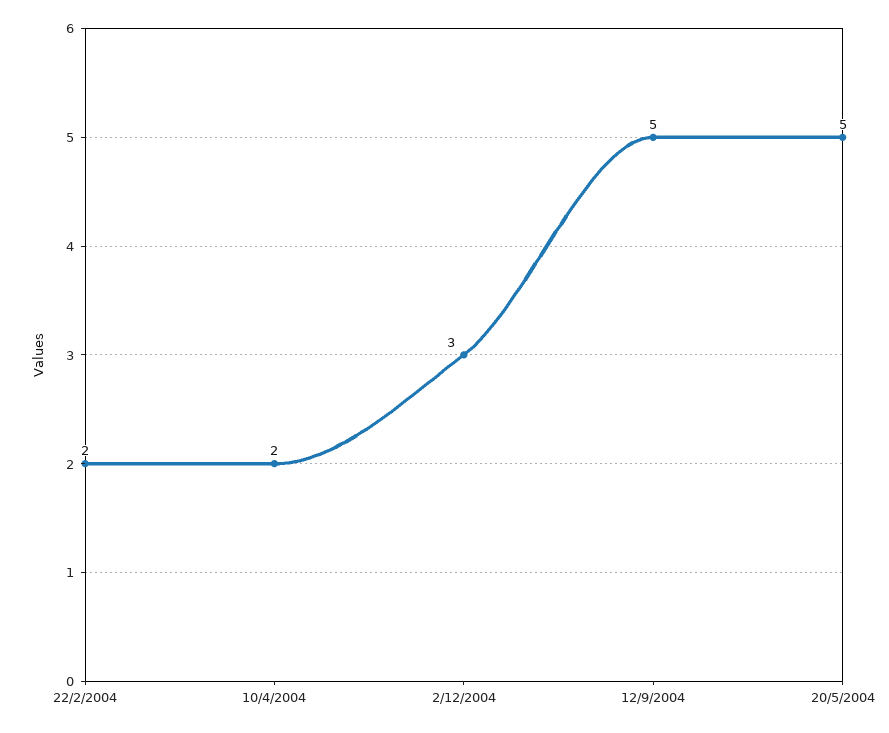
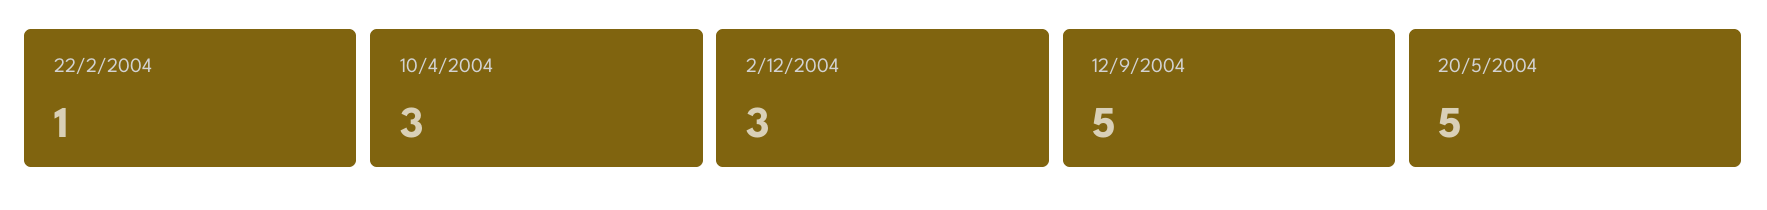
22/2/2004: 2 -> 1
10/4/2004: 2 -> 3

